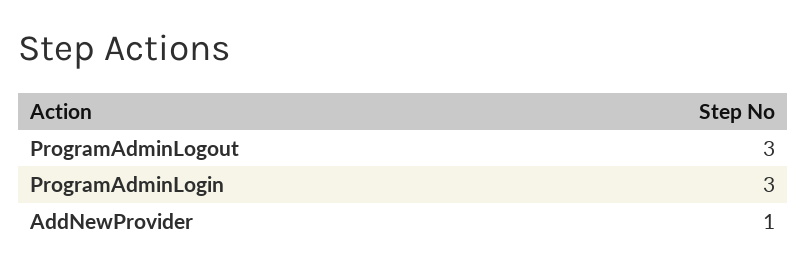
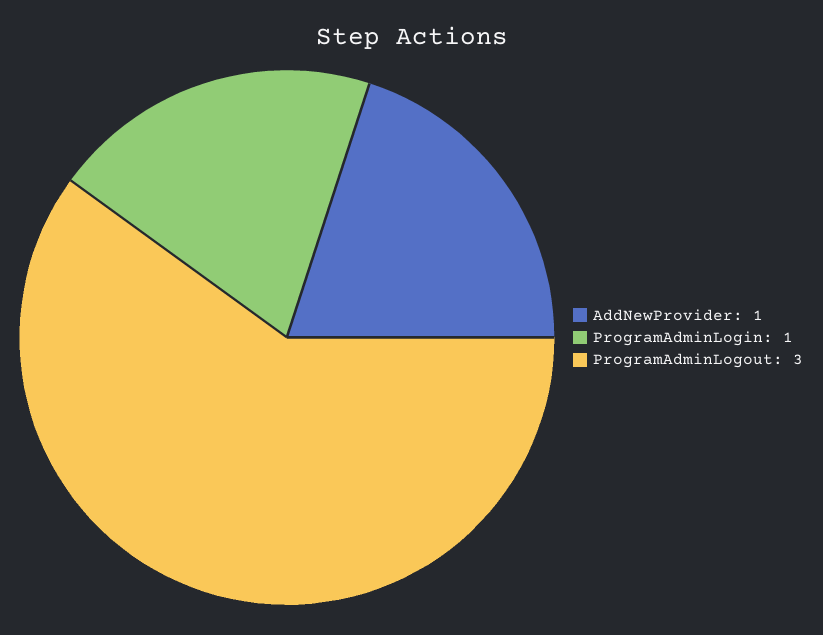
ProgramAdminLogin: 3 -> 1

